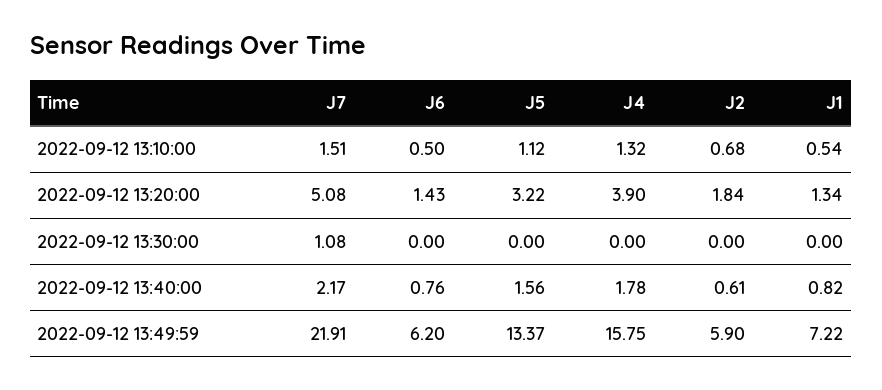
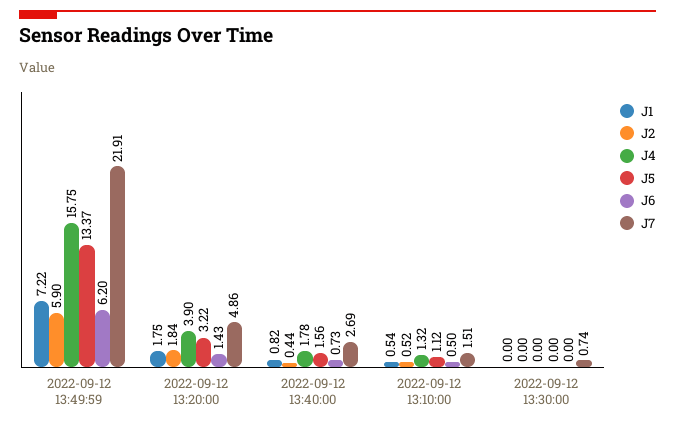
J2, 2022-09-12 13:10:00: 0.68 -> 0.52
J7, 2022-09-12 13:20:00: 5.08 -> 4.86
J1, 2022-09-12 13:20:00: 1.34 -> 1.75
J7, 2022-09-12 13:30:00: 1.08 -> 0.74
J7, 2022-09-12 13:40:00: 2.17 -> 2.69
J6, 2022-09-12 13:40:00: 0.76 -> 0.73
J2, 2022-09-12 13:40:00: 0.61 -> 0.44

